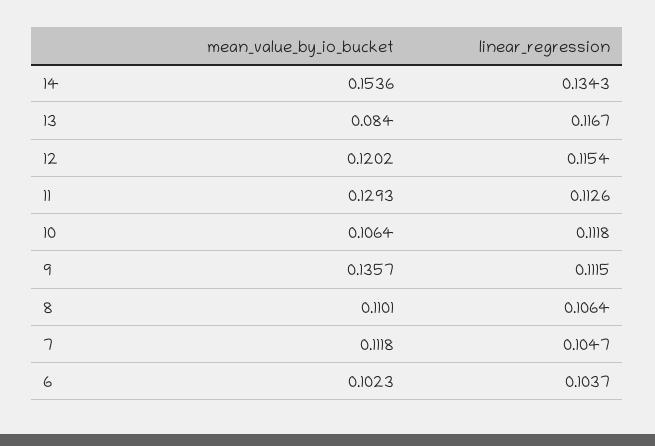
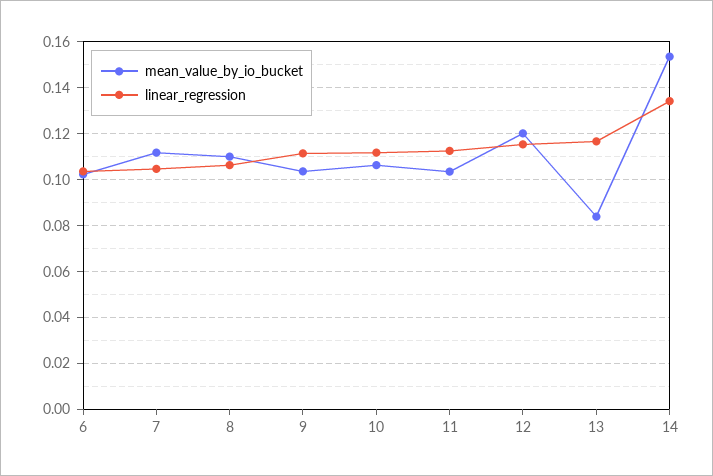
mean_value_by_io_bucket, 11: 0.1293 -> 0.105
mean_value_by_io_bucket, 9: 0.1357 -> 0.105

